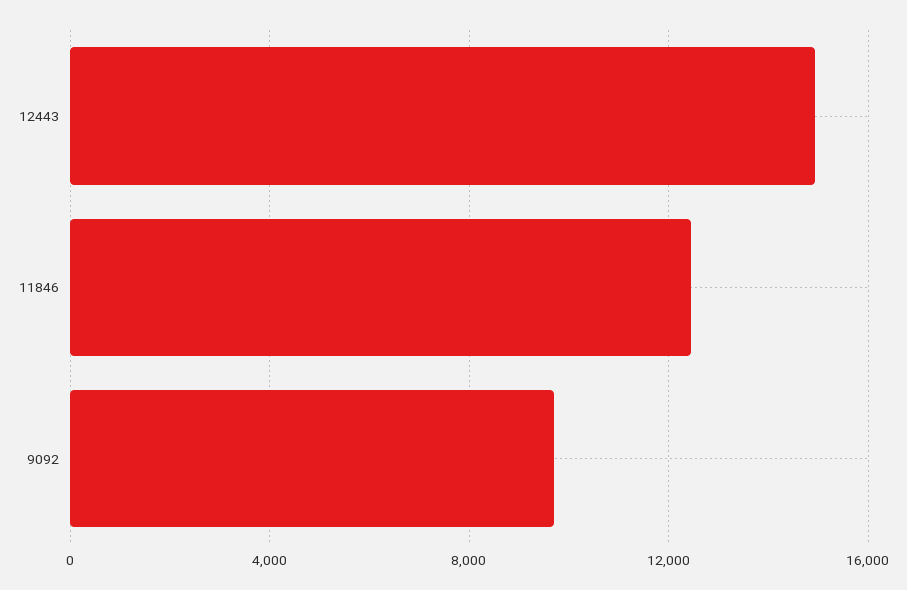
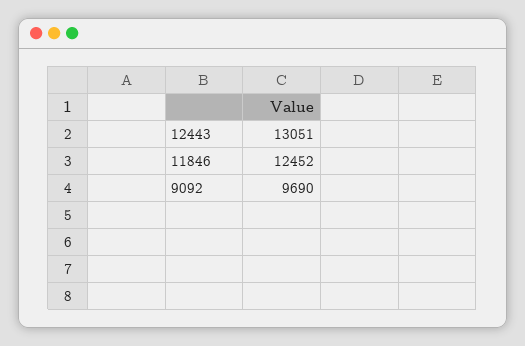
12443: 15000 -> 13051

